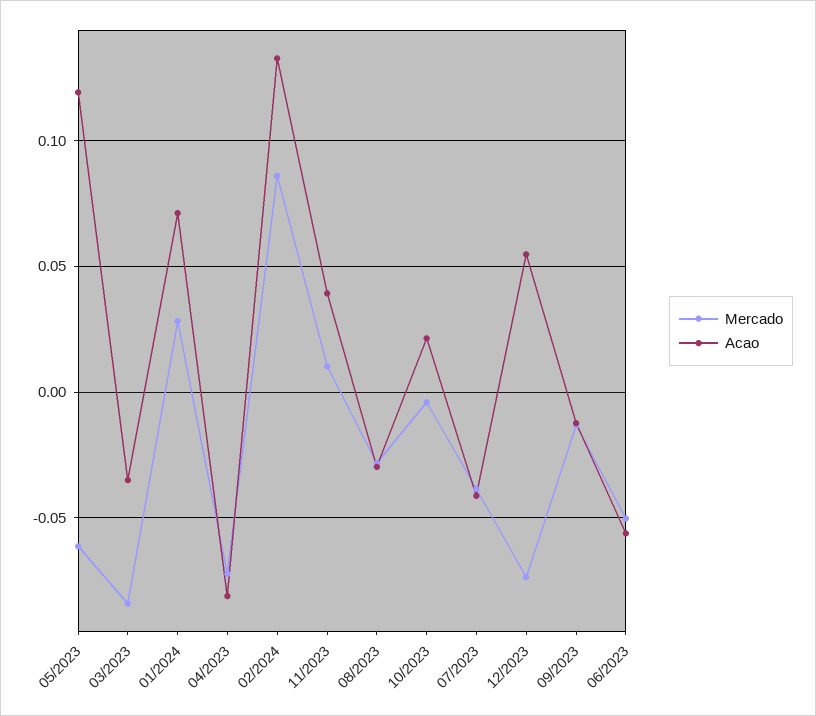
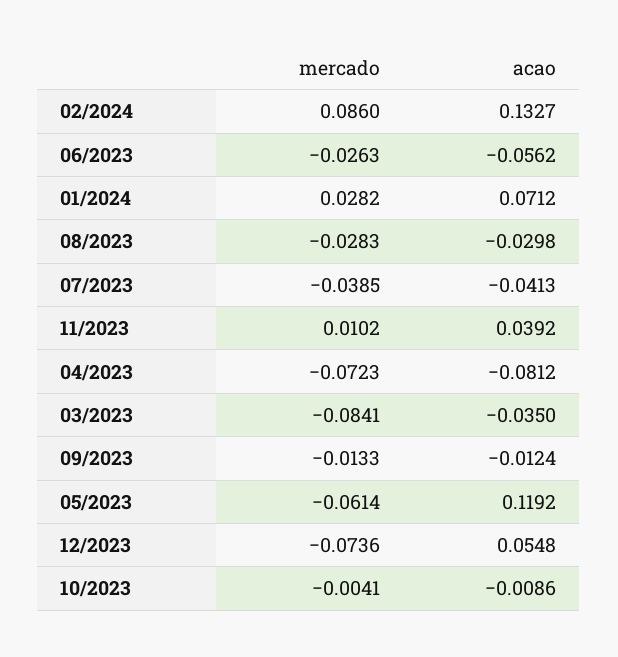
Acao, 10/2023: 0.02 -> -0.0086
Mercado, 06/2023: -0.05 -> -0.0263

